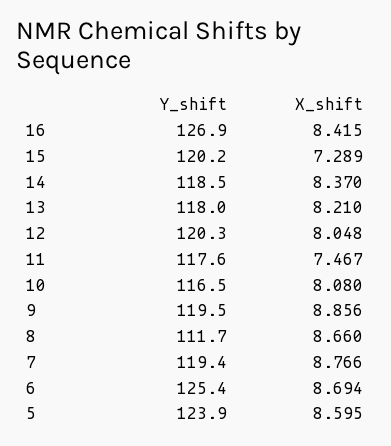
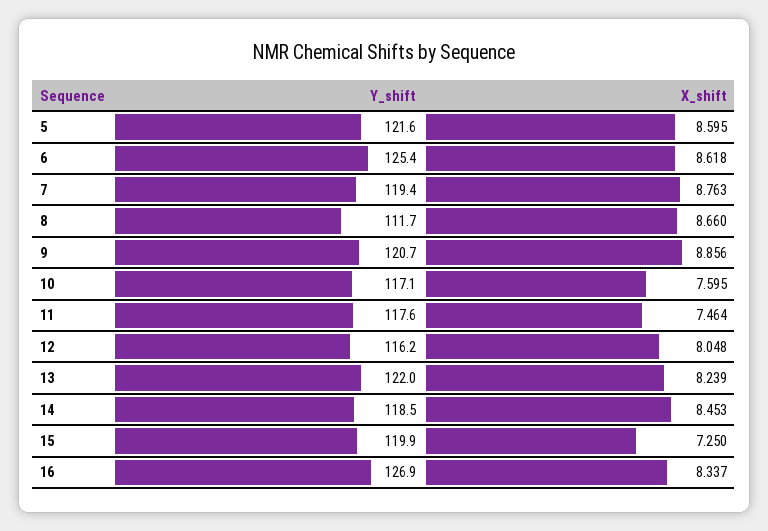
X_shift, 16: 8.415 -> 8.337
Y_shift, 15: 120.2 -> 119.9
X_shift, 15: 7.289 -> 7.25
X_shift, 14: 8.37 -> 8.453
Y_shift, 13: 118 -> 122
X_shift, 13: 8.21 -> 8.239
Y_shift, 12: 120.3 -> 116.2
X_shift, 11: 7.467 -> 7.464
Y_shift, 10: 116.5 -> 117.1
X_shift, 10: 8.08 -> 7.595
Y_shift, 9: 119.5 -> 120.7
X_shift, 7: 8.766 -> 8.763
X_shift, 6: 8.694 -> 8.618
Y_shift, 5: 123.9 -> 121.6

